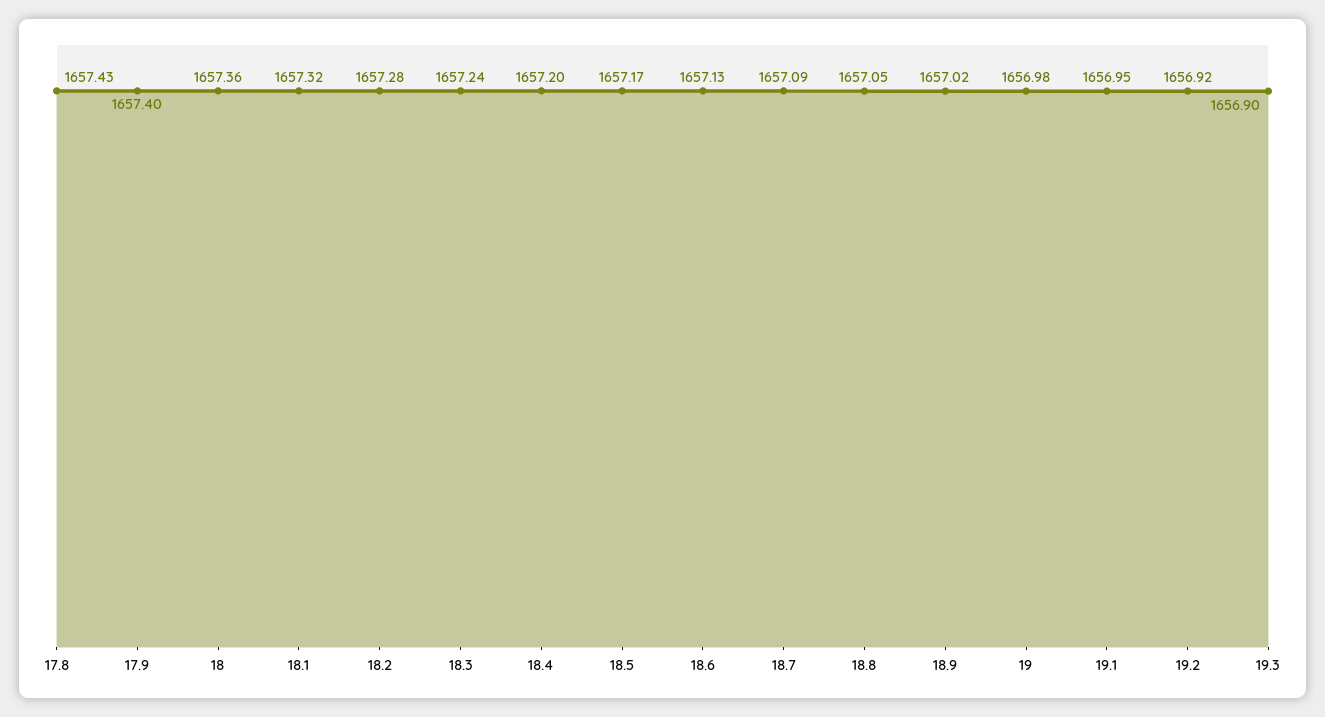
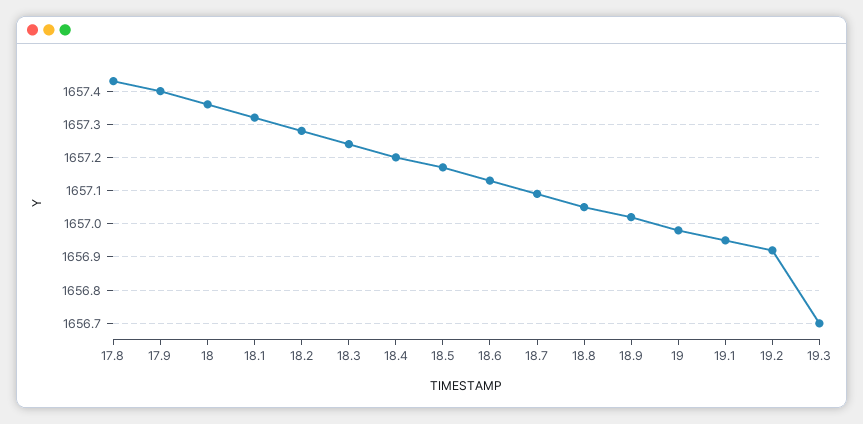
19.3: 1656.9 -> 1656.7

